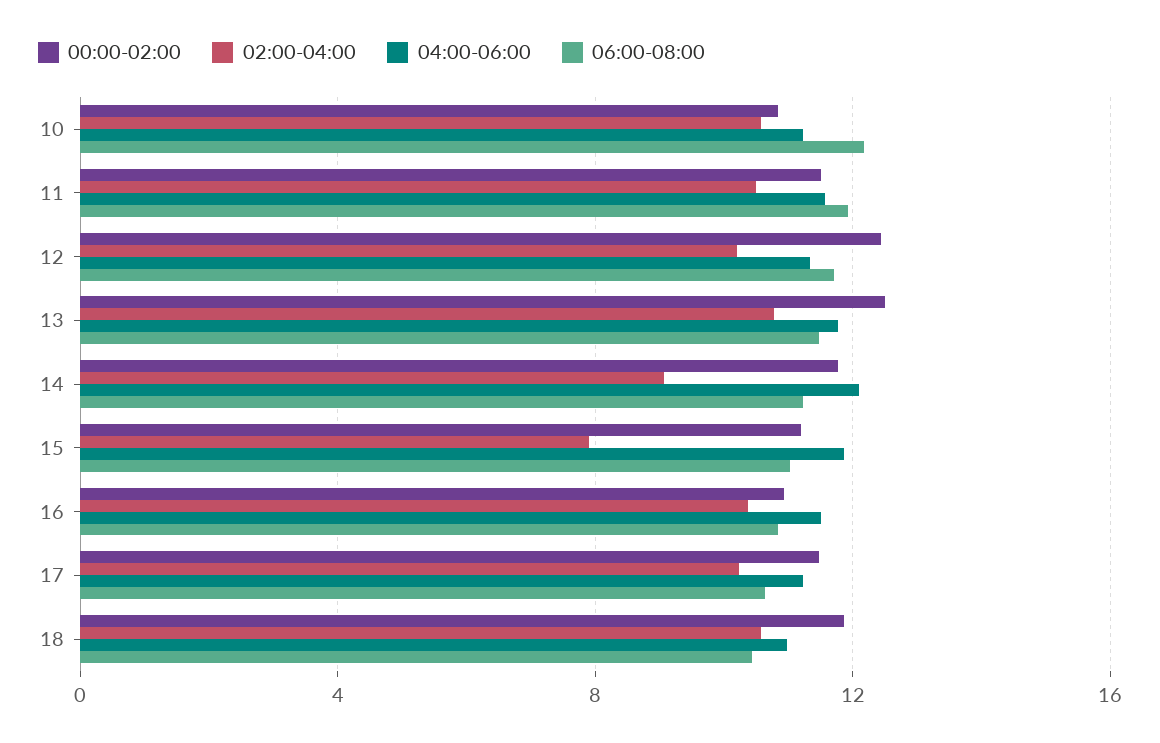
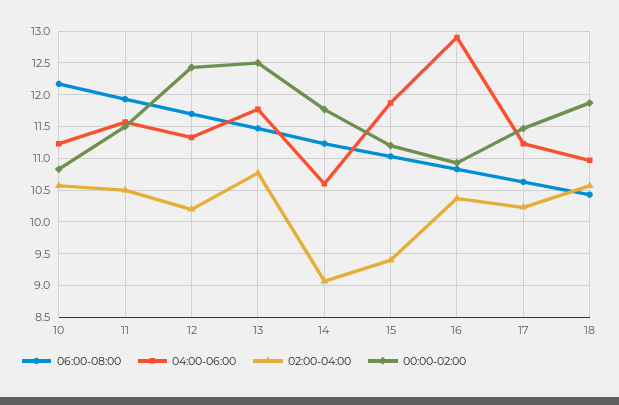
04:00-06:00, 14: 12 -> 10.6
02:00-04:00, 15: 8 -> 9.4
04:00-06:00, 16: 11.5 -> 12.9

